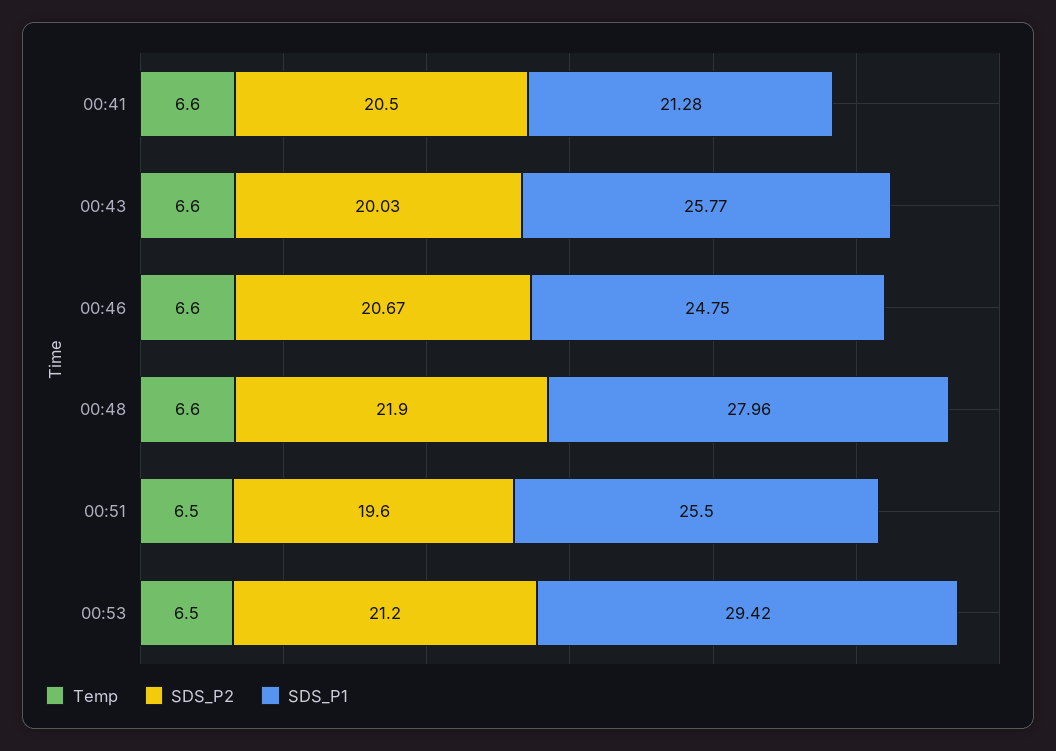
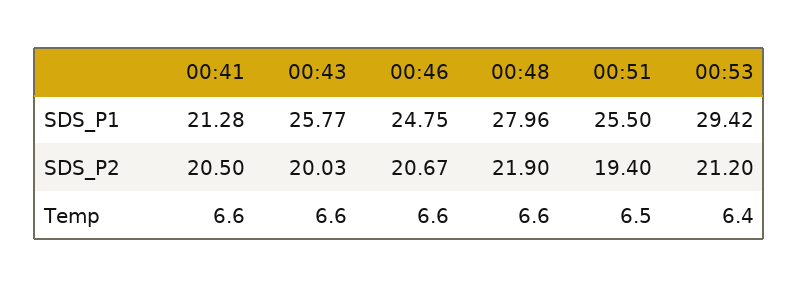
SDS_P2, 00:51: 19.6 -> 19.4
Temp, 00:53: 6.5 -> 6.4

